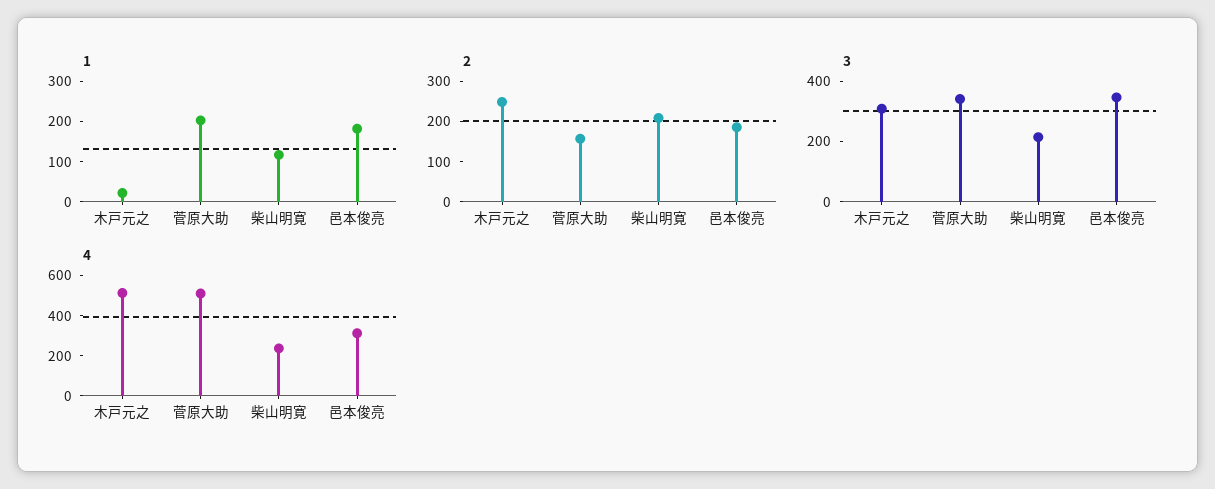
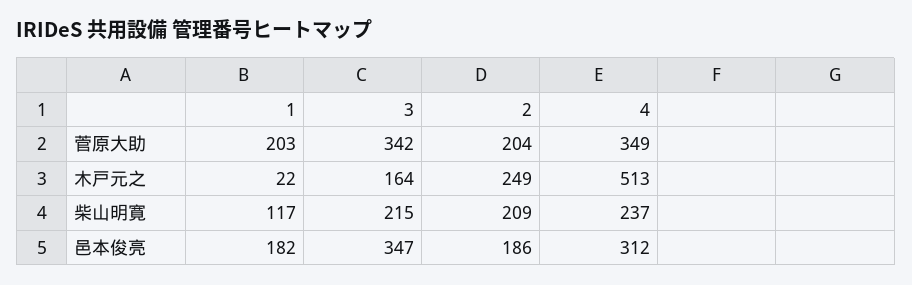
2, 菅原大助: 160 -> 204
3, 木戸元之: 300 -> 164
4, 菅原大助: 500 -> 349

